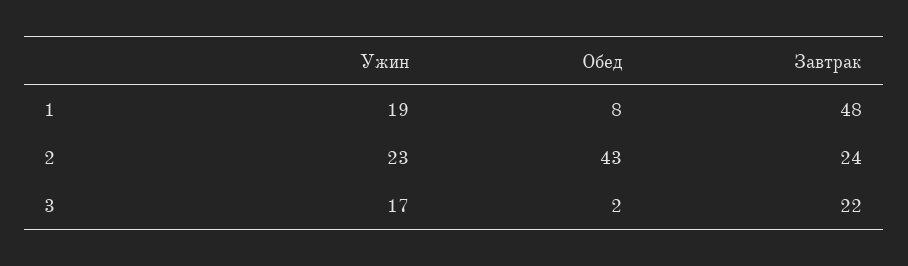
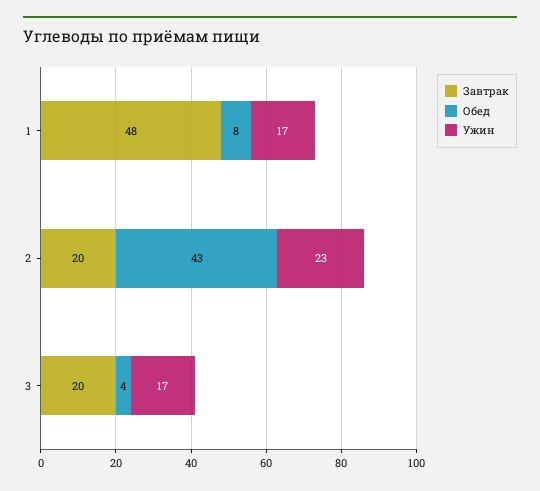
Ужин, 1: 19 -> 17
Завтрак, 2: 24 -> 20
Обед, 3: 2 -> 4
Завтрак, 3: 22 -> 20

